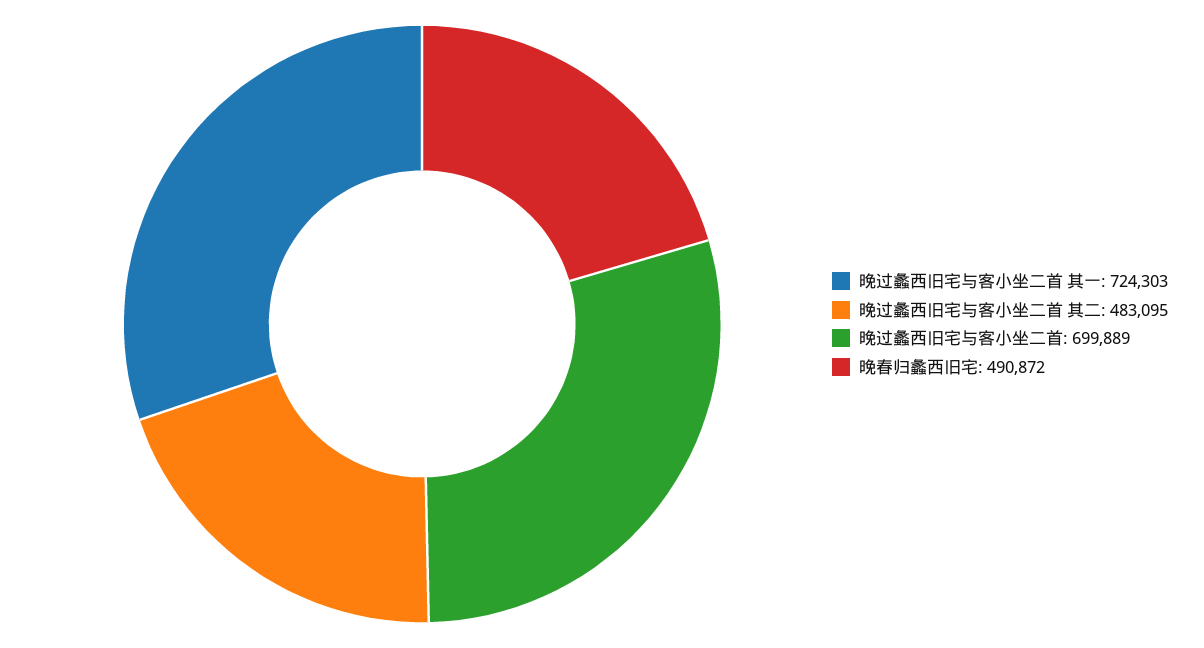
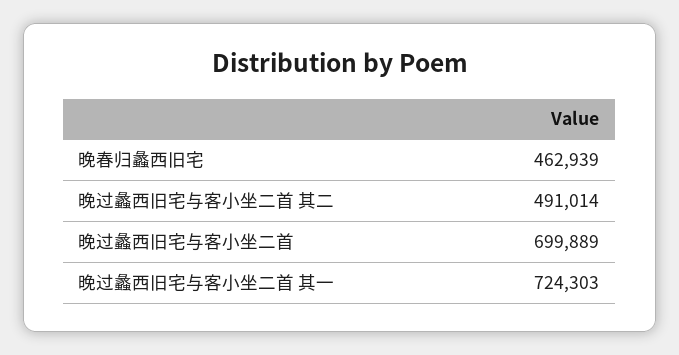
晚过蠡西旧宅与客小坐二首 其二: 483095 -> 491014
晚春归蠡西旧宅: 490872 -> 462939

